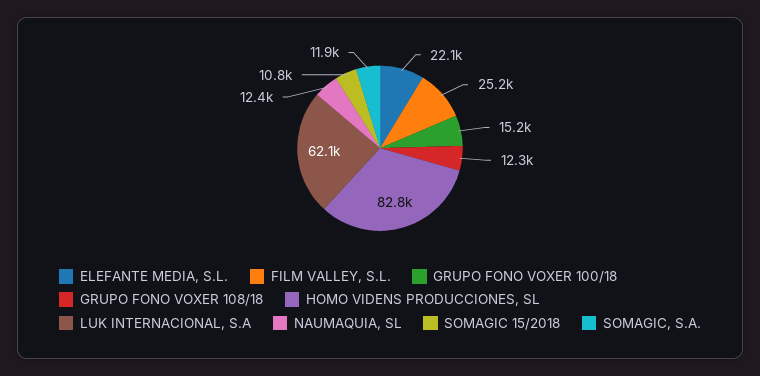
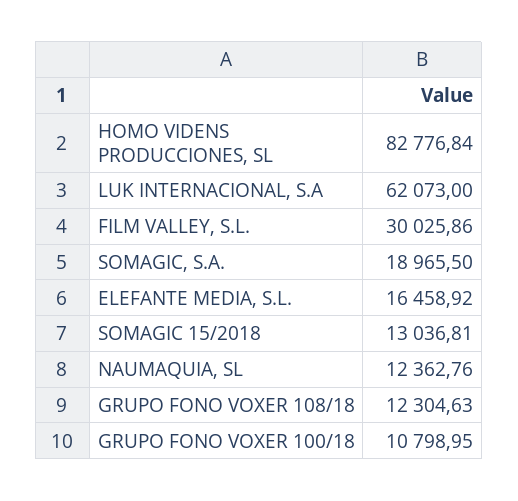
ELEFANTE MEDIA, S.L.: 22100 -> 16458.92
FILM VALLEY, S.L.: 25200 -> 30025.86
GRUPO FONO VOXER 100/18: 15200 -> 10798.95
SOMAGIC 15/2018: 10800 -> 13036.81
SOMAGIC, S.A.: 11900 -> 18965.5

